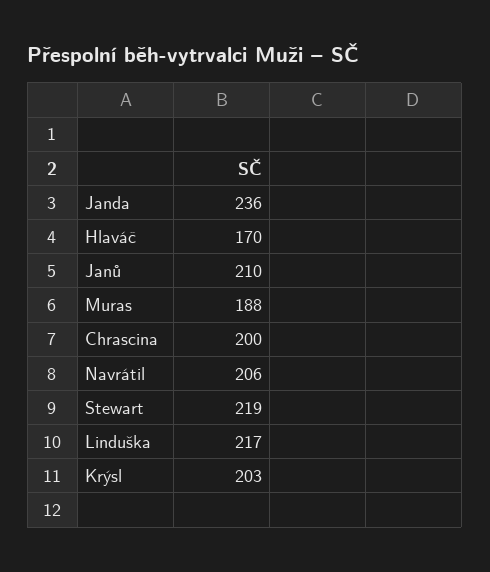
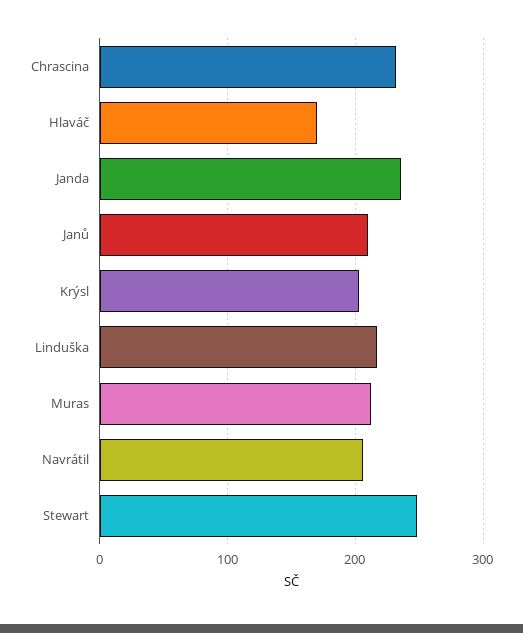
Muras: 188 -> 210
Chrascina: 200 -> 230
Stewart: 219 -> 250

